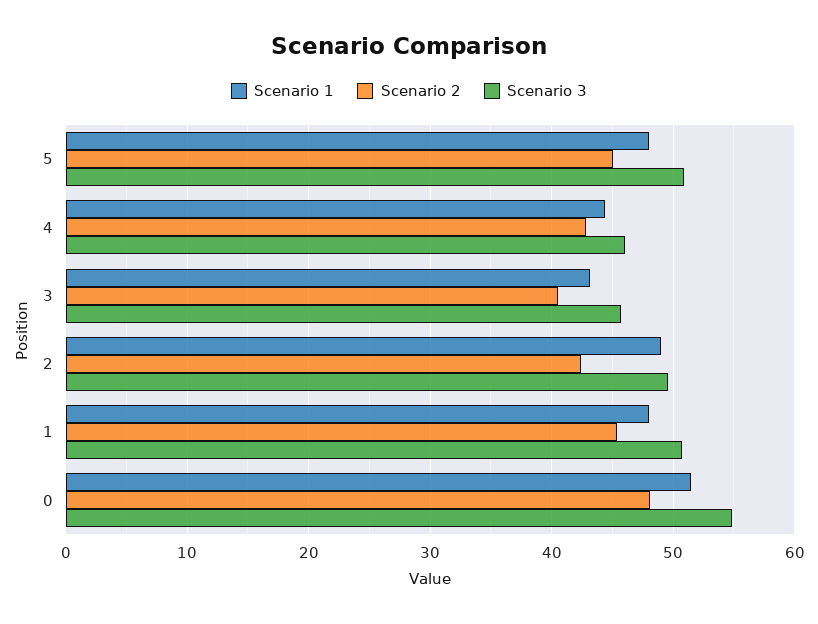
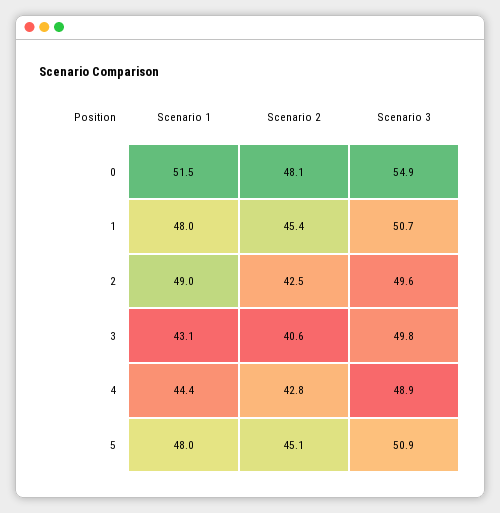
Scenario 3, 4: 46 -> 48.9
Scenario 3, 3: 46 -> 49.8

